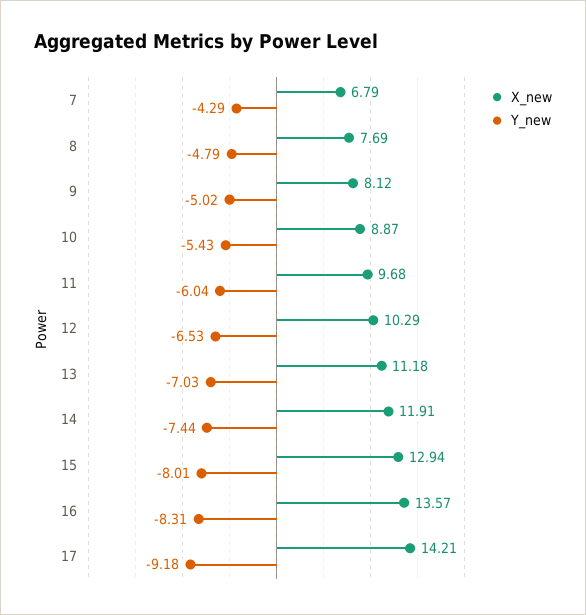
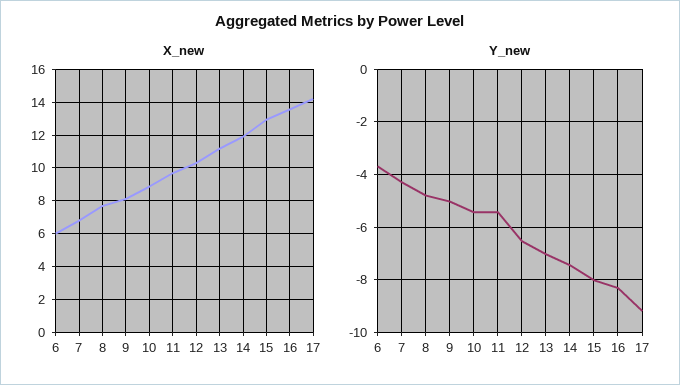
Y_new, 11: -6.04 -> -5.5
X_new, 6: none -> 6
Y_new, 6: none -> -3.75

